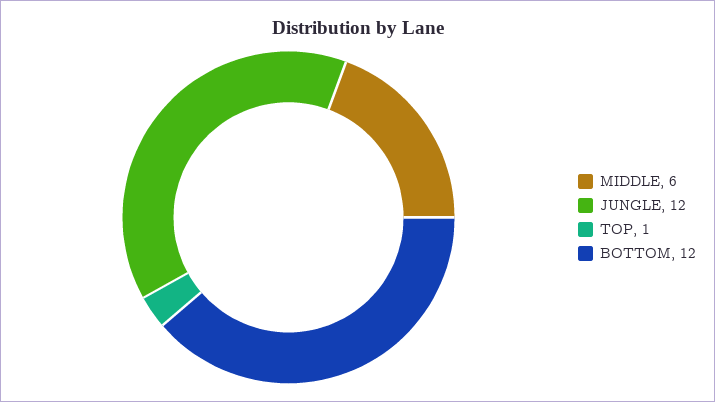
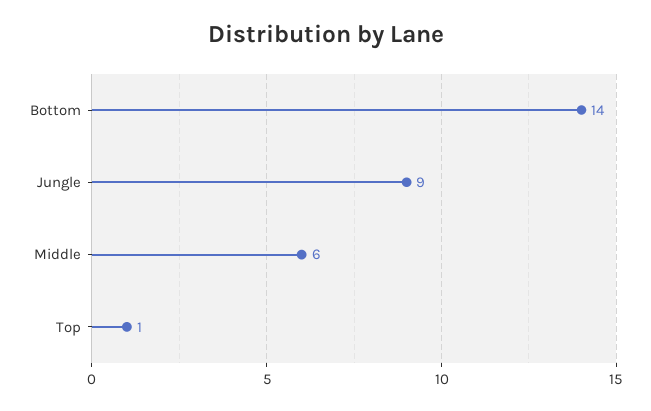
JUNGLE: 12 -> 9
BOTTOM: 12 -> 14

